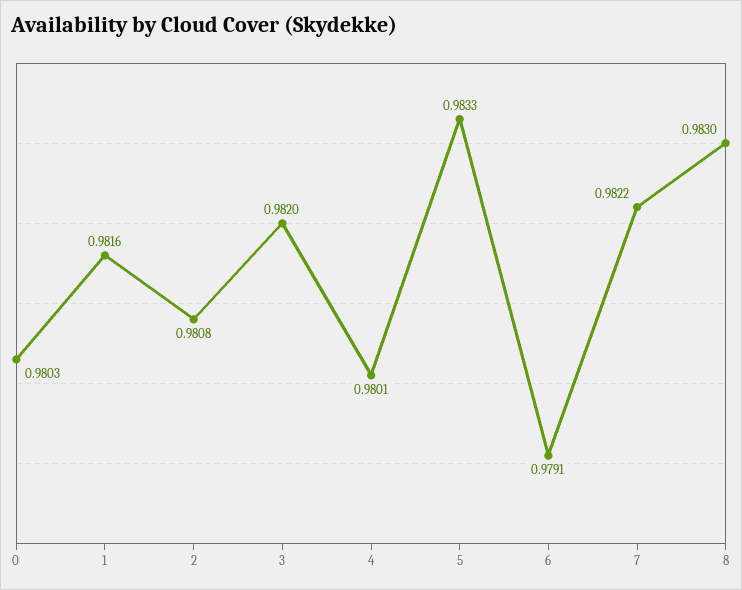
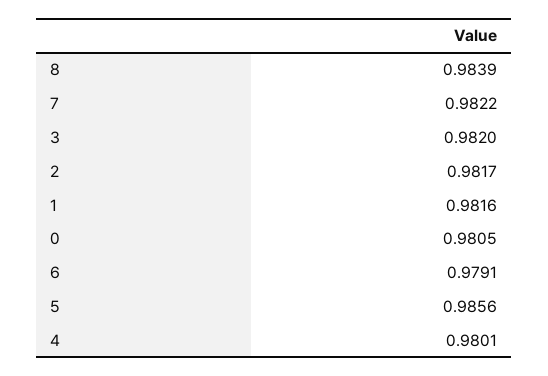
0: 0.9803 -> 0.9805
2: 0.9808 -> 0.9817
5: 0.9833 -> 0.9856
8: 0.983 -> 0.9839

